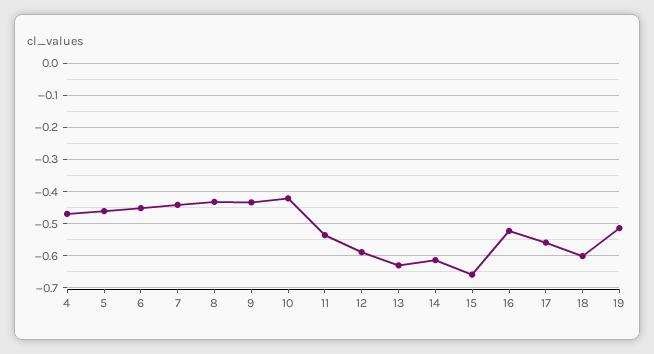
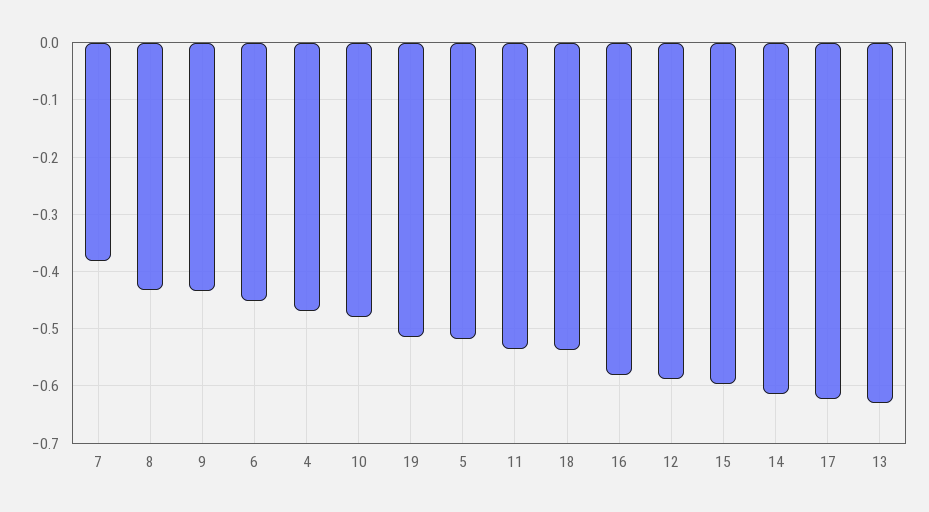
5: -0.46 -> -0.52
7: -0.44 -> -0.38
10: -0.42 -> -0.48
15: -0.66 -> -0.6
16: -0.52 -> -0.58
17: -0.56 -> -0.62
18: -0.6 -> -0.54

